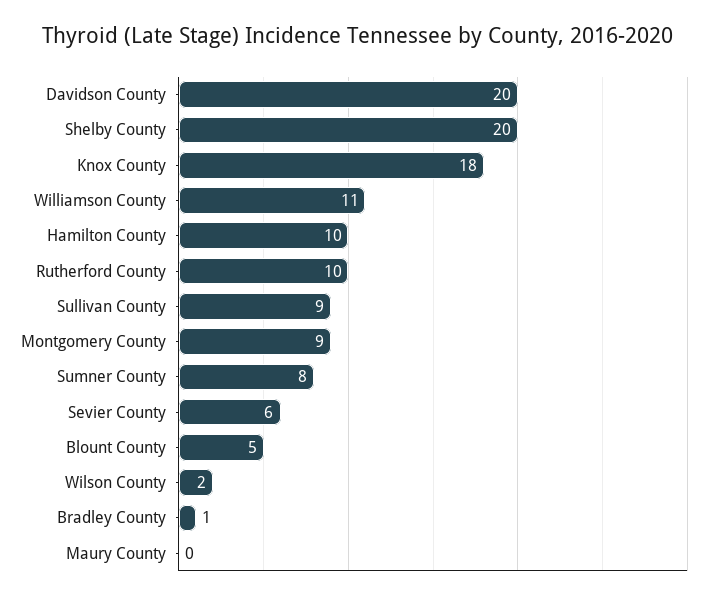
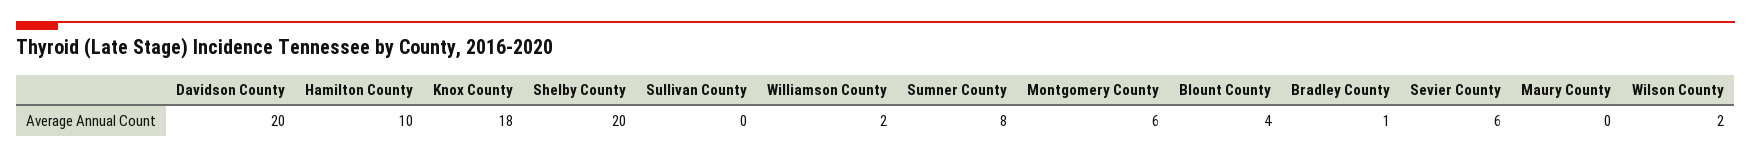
Williamson County: 11 -> 2
Rutherford County: 10 -> none
Sullivan County: 9 -> 0
Montgomery County: 9 -> 6
Blount County: 5 -> 4

